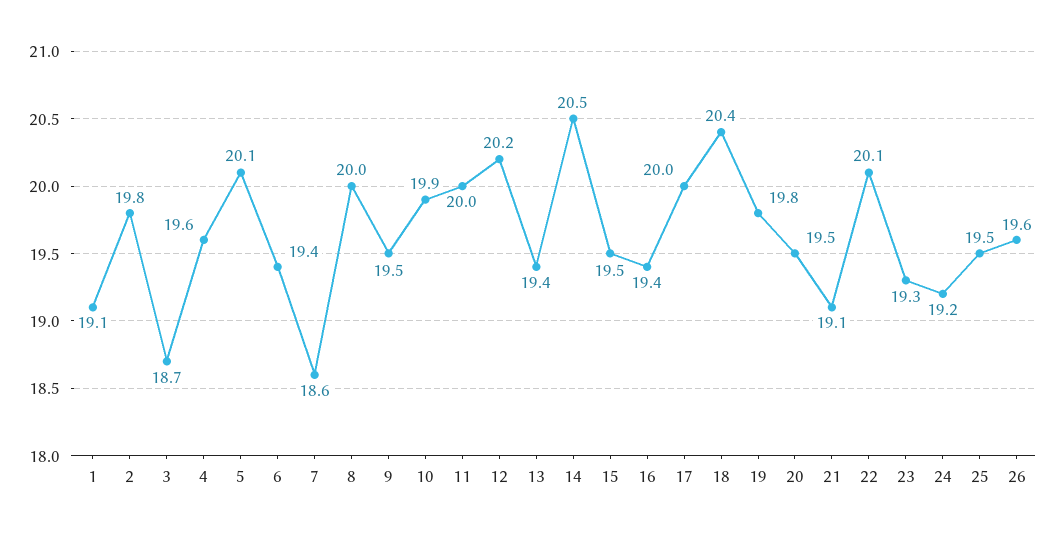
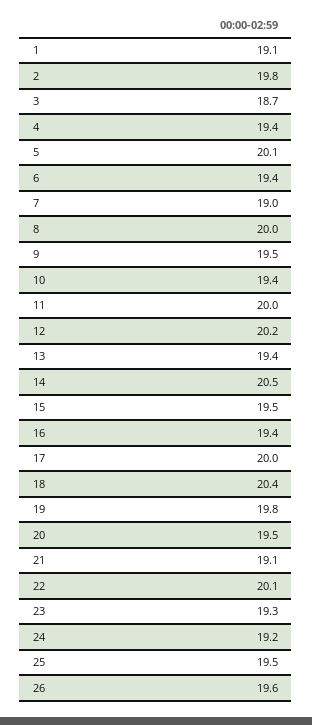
4: 19.6 -> 19.4
7: 18.6 -> 19
10: 19.9 -> 19.4

